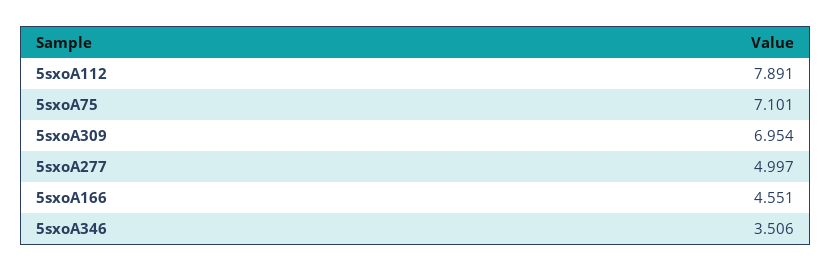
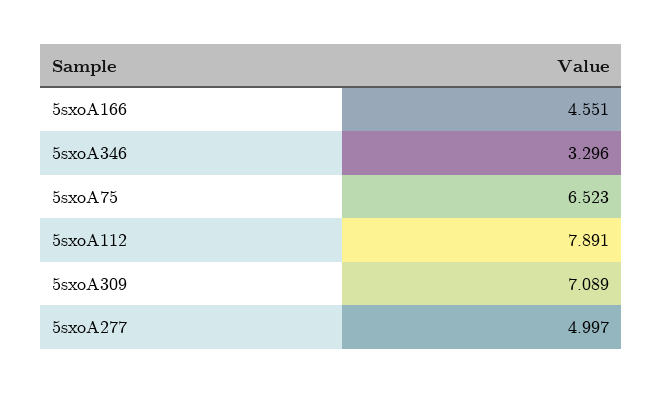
5sxoA75: 7.101 -> 6.523
5sxoA309: 6.954 -> 7.089
5sxoA346: 3.506 -> 3.296

